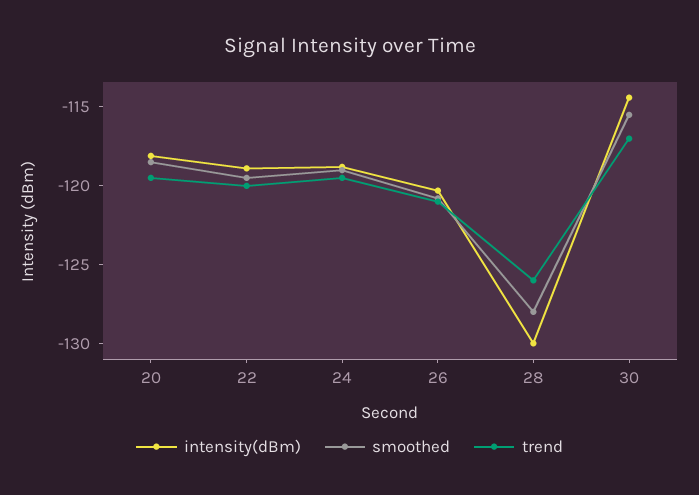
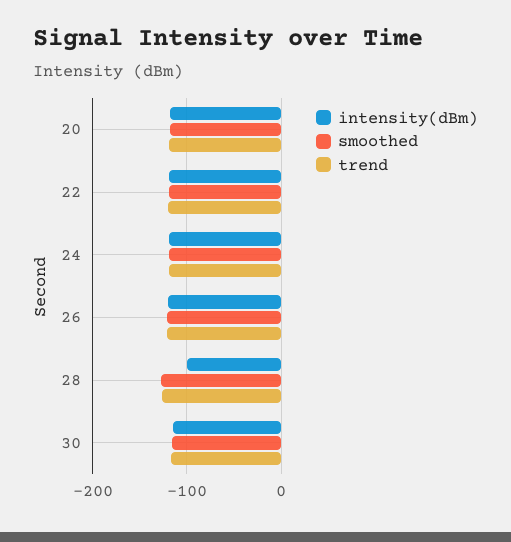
intensity(dBm), 28: -130 -> -100

